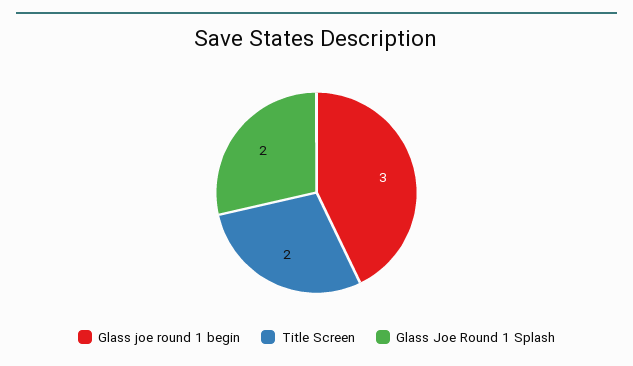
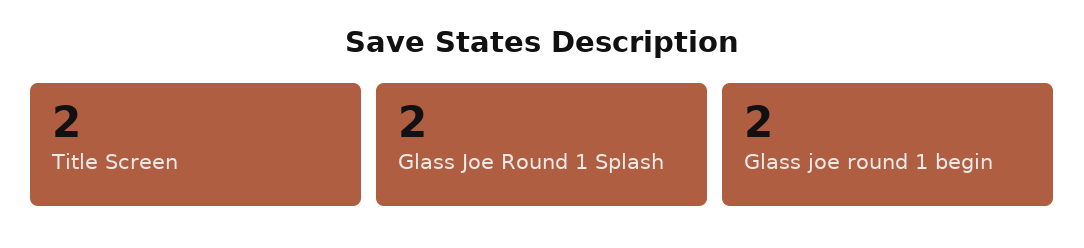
Glass joe round 1 begin: 3 -> 2

